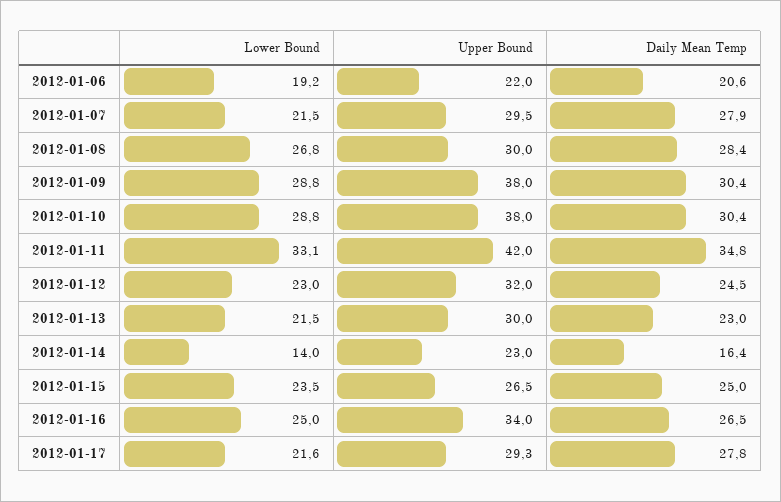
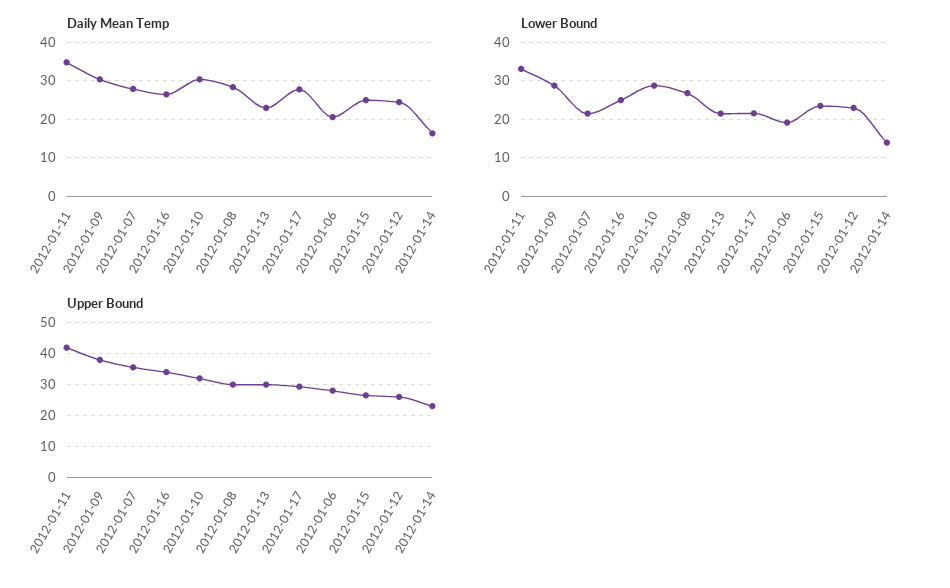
Upper Bound, 2012-01-06: 22 -> 28
Upper Bound, 2012-01-07: 29.5 -> 36
Upper Bound, 2012-01-10: 38 -> 32
Upper Bound, 2012-01-12: 32 -> 26

